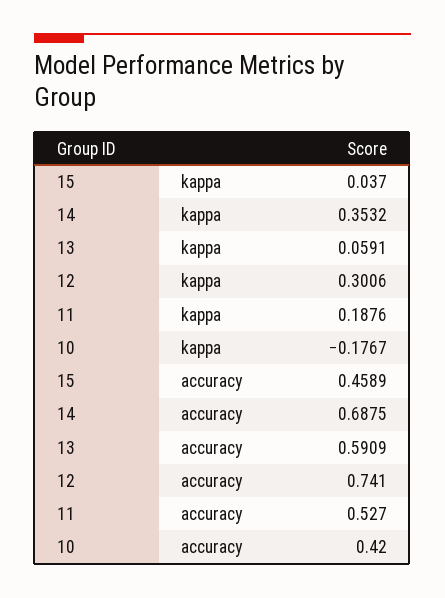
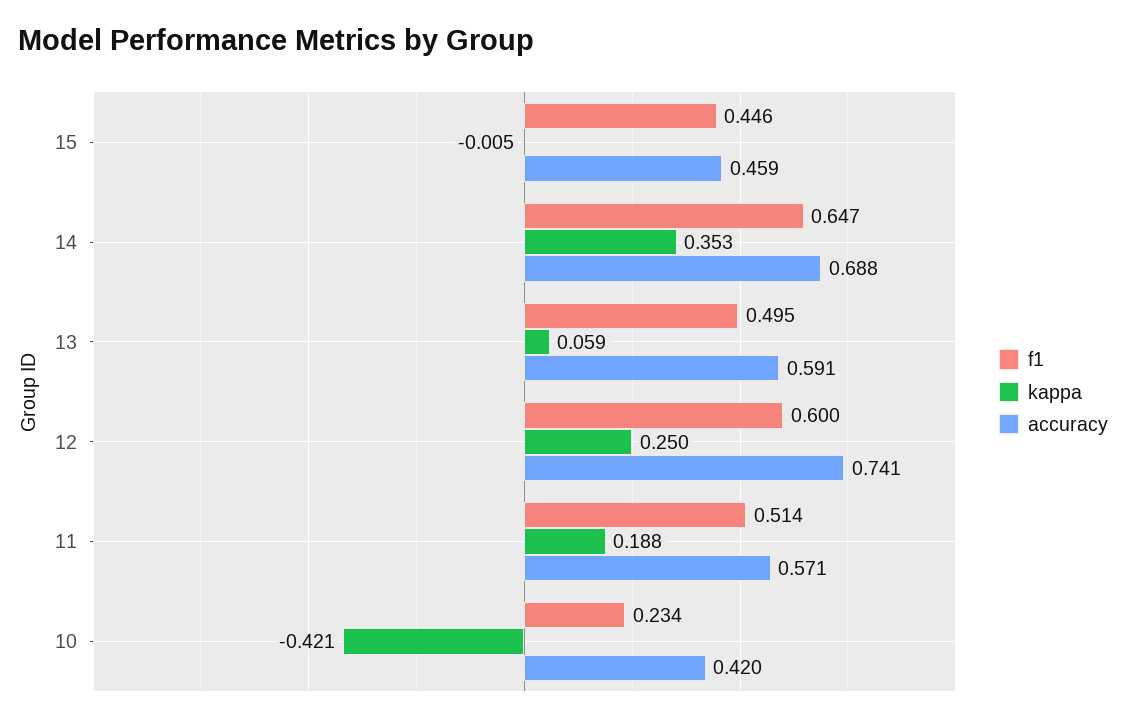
kappa, 15: 0.037 -> -0.005
kappa, 12: 0.3006 -> 0.25
kappa, 10: -0.1767 -> -0.421
accuracy, 11: 0.527 -> 0.571
f1, 15: none -> 0.446
f1, 14: none -> 0.647
f1, 13: none -> 0.495
f1, 12: none -> 0.6
f1, 11: none -> 0.514
f1, 10: none -> 0.234

